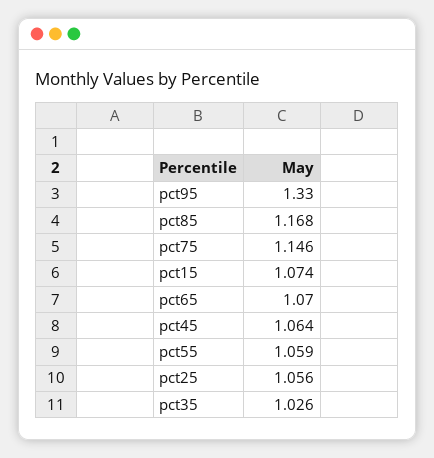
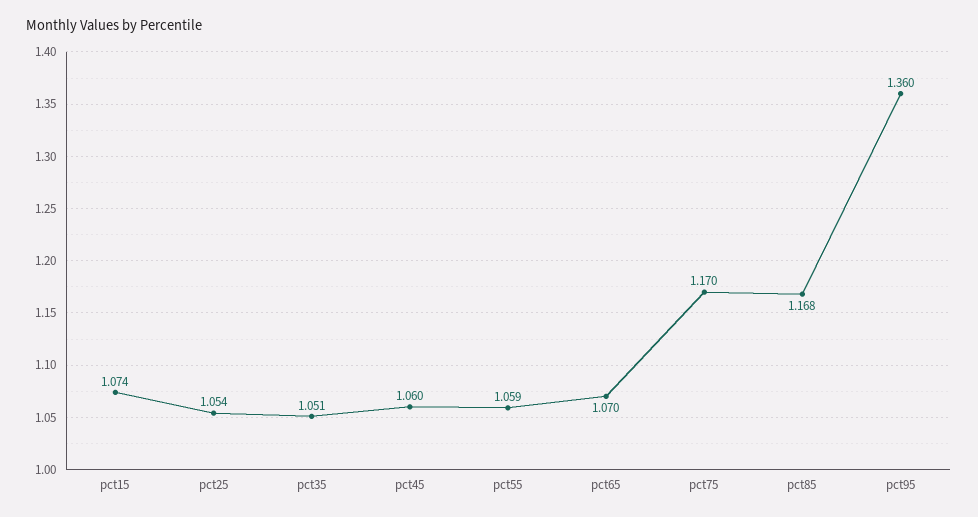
pct95: 1.33 -> 1.36
pct75: 1.146 -> 1.17
pct45: 1.064 -> 1.06
pct25: 1.056 -> 1.054
pct35: 1.026 -> 1.051

